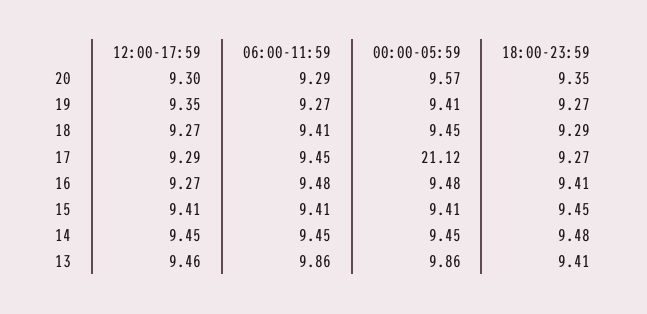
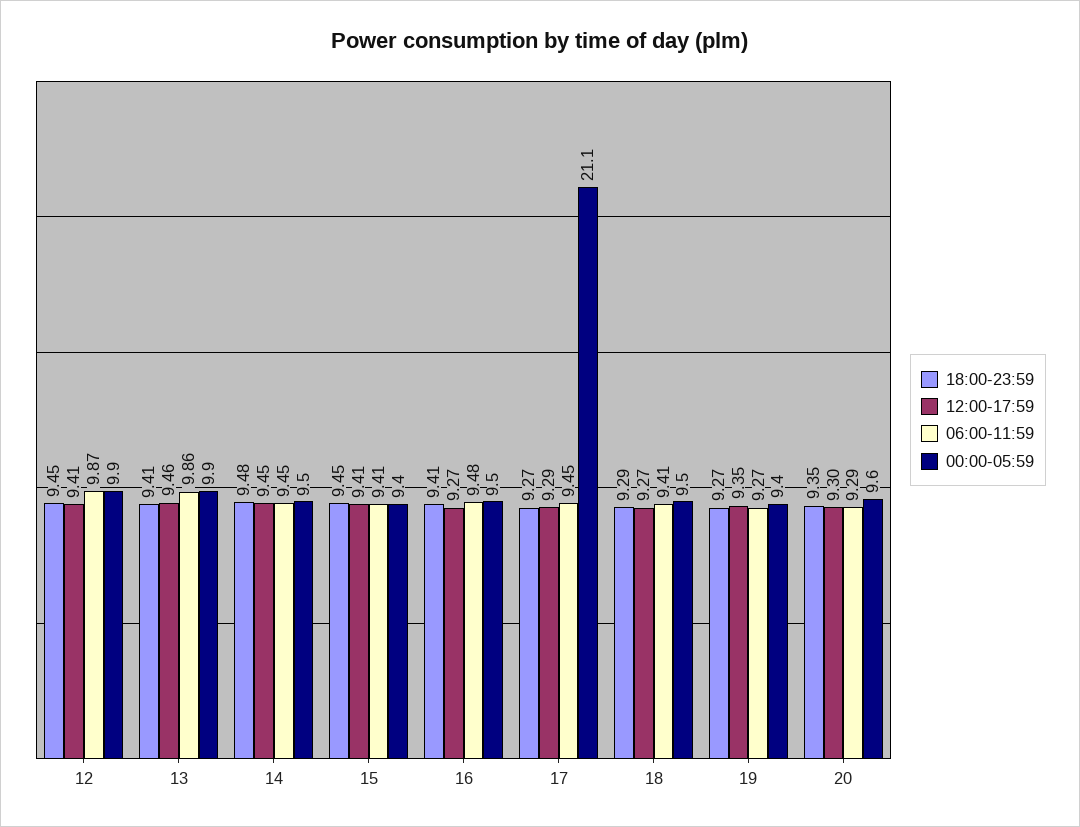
18:00-23:59, 12: none -> 9.45
12:00-17:59, 12: none -> 9.41
06:00-11:59, 12: none -> 9.87
00:00-05:59, 12: none -> 9.9

